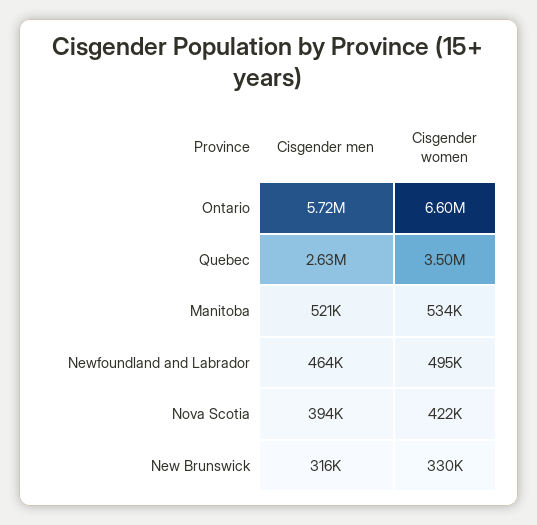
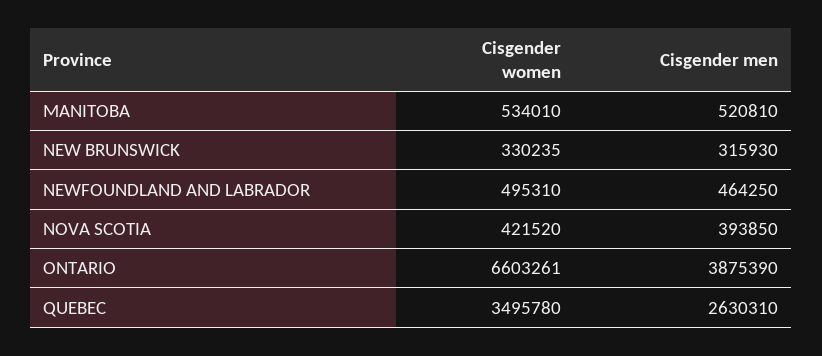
Cisgender men, Ontario: 5720000 -> 3875390

